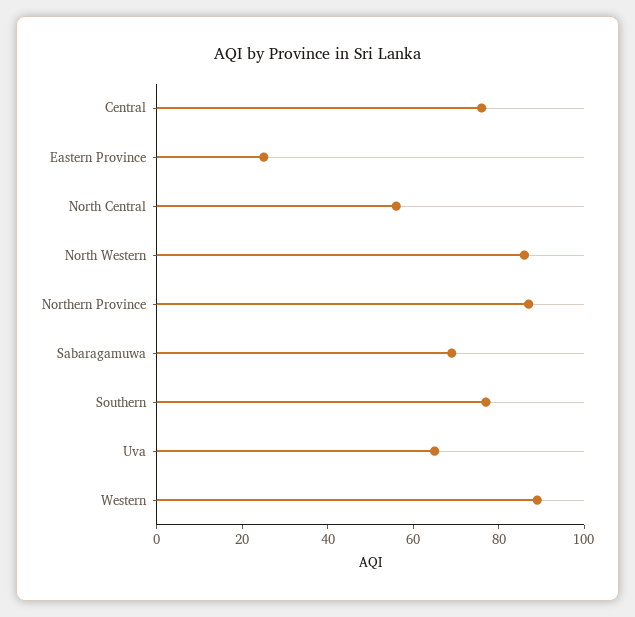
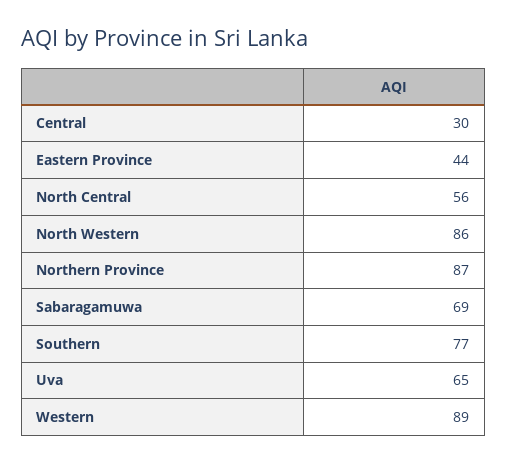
Central: 75 -> 30
Eastern Province: 25 -> 44

